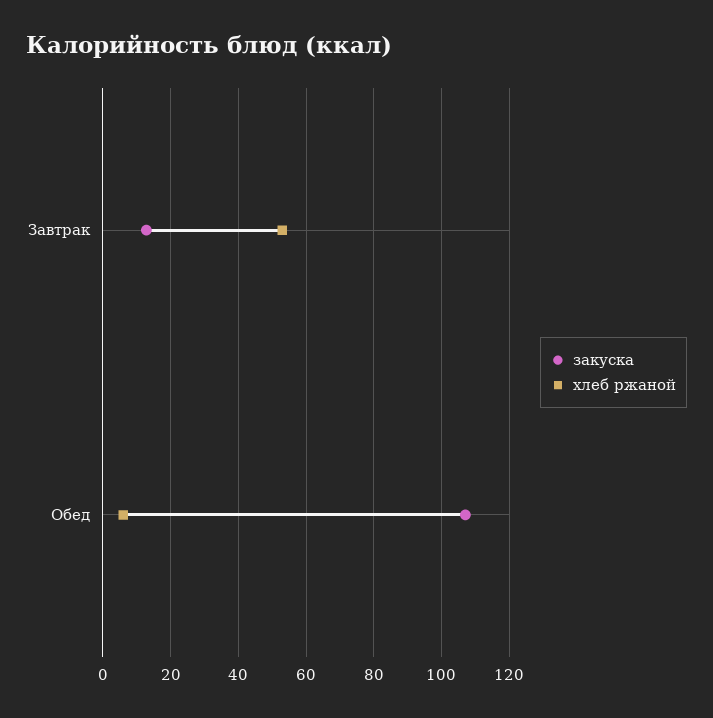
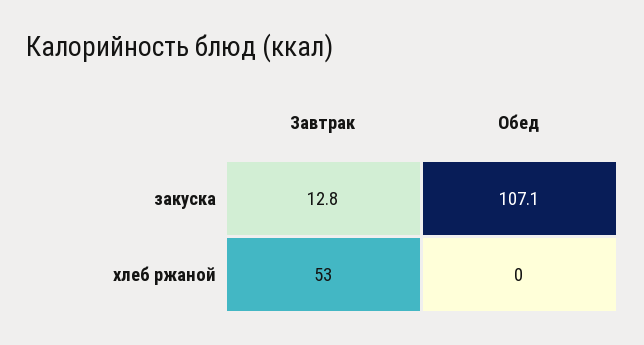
хлеб ржаной, Обед: 6 -> 0

